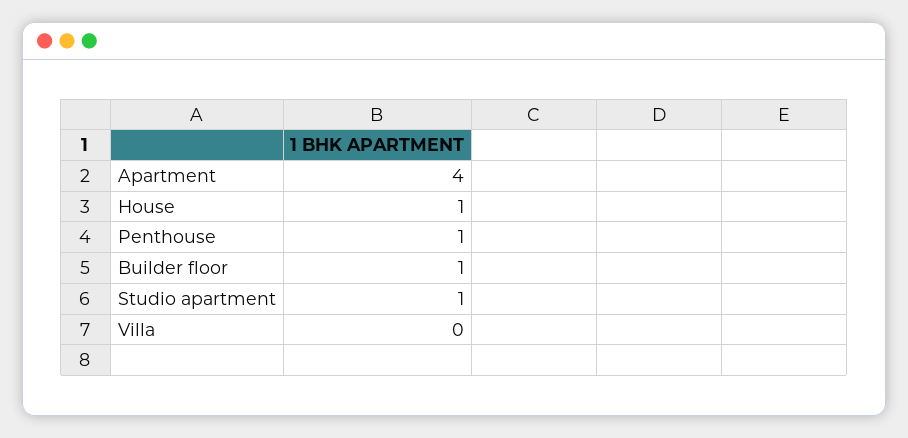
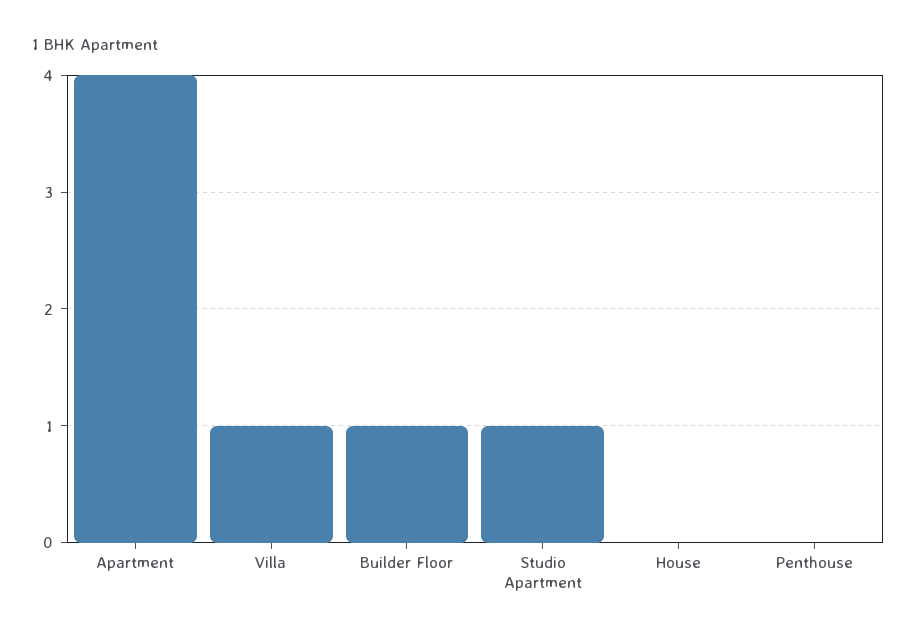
House: 1 -> 0
Penthouse: 1 -> 0
Villa: 0 -> 1

